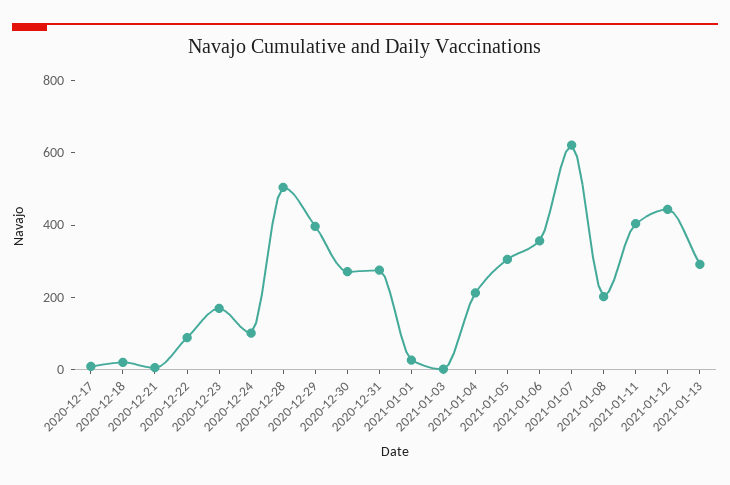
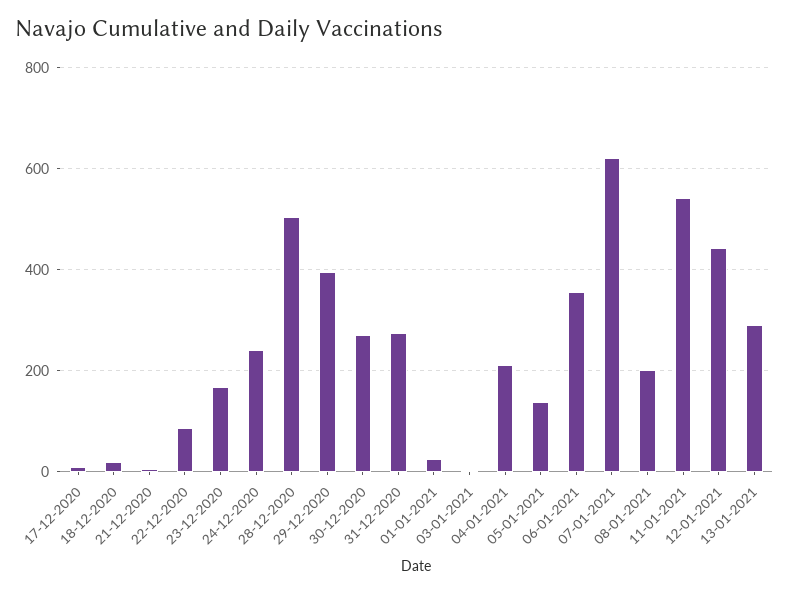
2020-12-24: 100 -> 240
2021-01-05: 300 -> 140
2021-01-11: 400 -> 540

